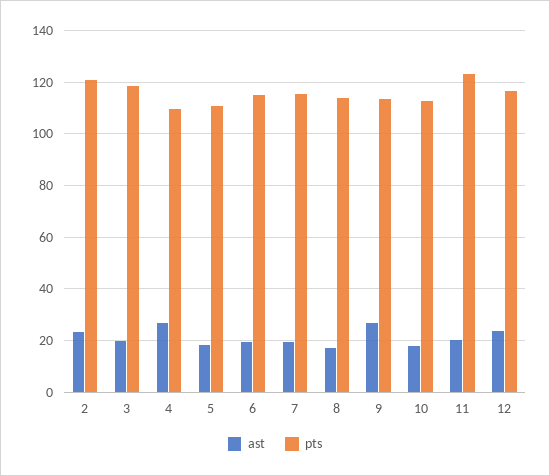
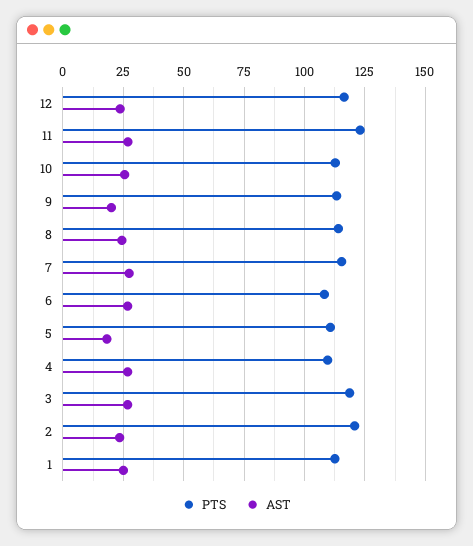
ast, 3: 20 -> 27.5
ast, 6: 20 -> 27.5
pts, 6: 115 -> 107.5
ast, 7: 20 -> 27.5
ast, 8: 17.5 -> 25
ast, 9: 27.5 -> 20
ast, 10: 17.5 -> 25
ast, 11: 20 -> 27.5
pts, 1: none -> 112.5
ast, 1: none -> 25

